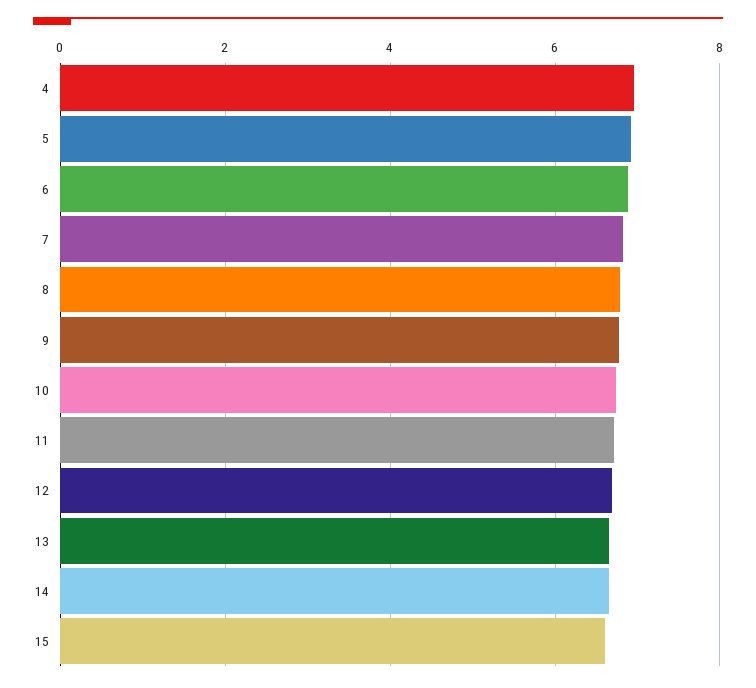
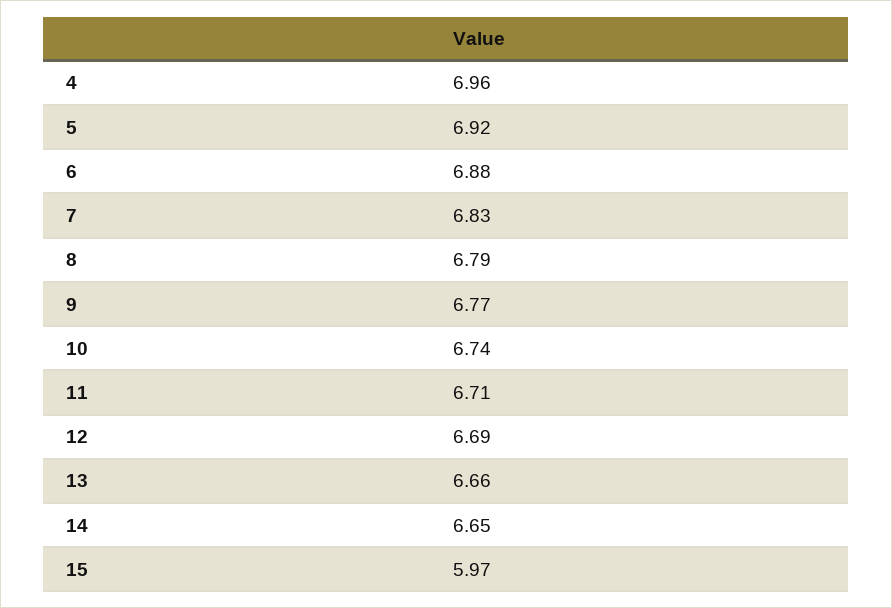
15: 6.6 -> 5.97

